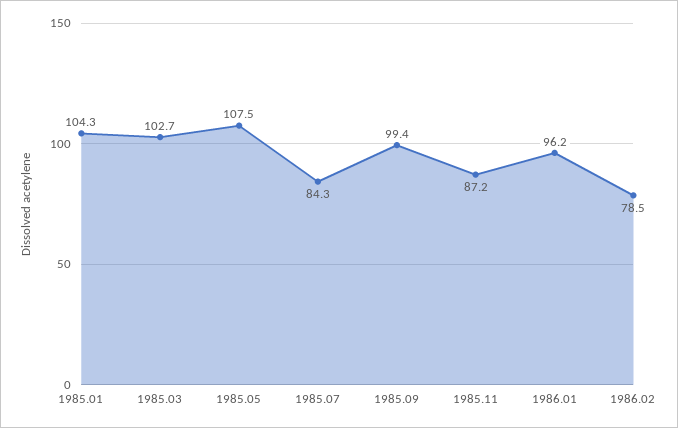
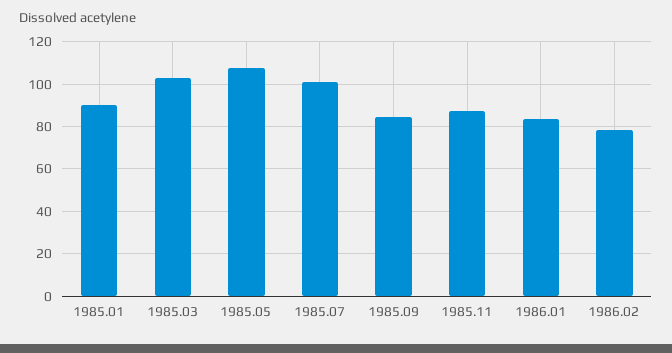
1985.01: 104.3 -> 90
1985.07: 84.3 -> 100
1985.09: 99.4 -> 85
1986.01: 96.2 -> 85

